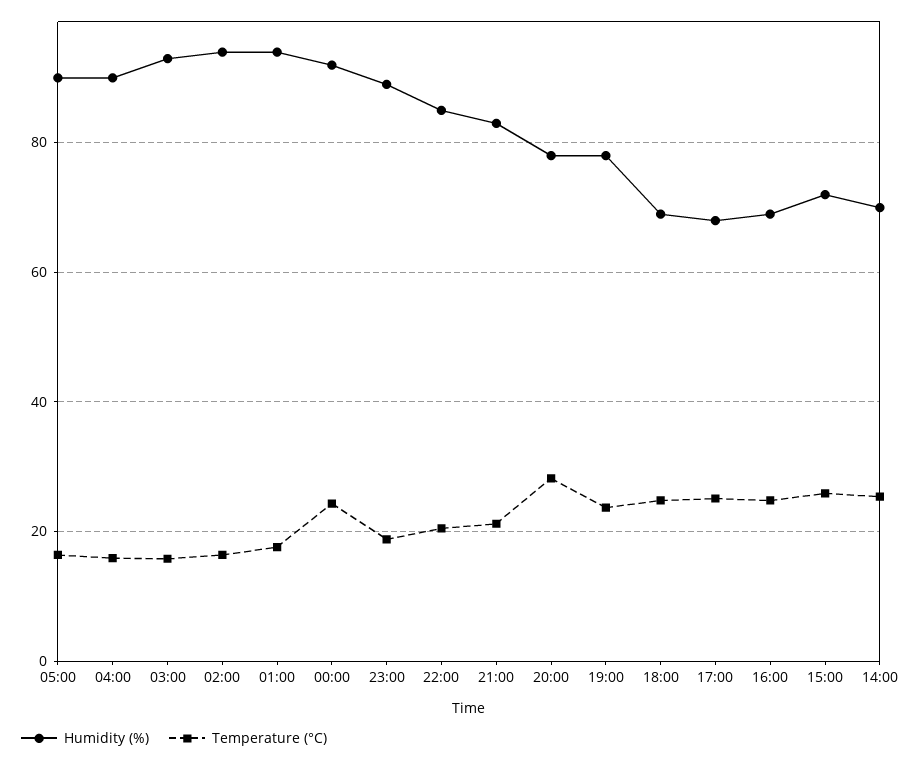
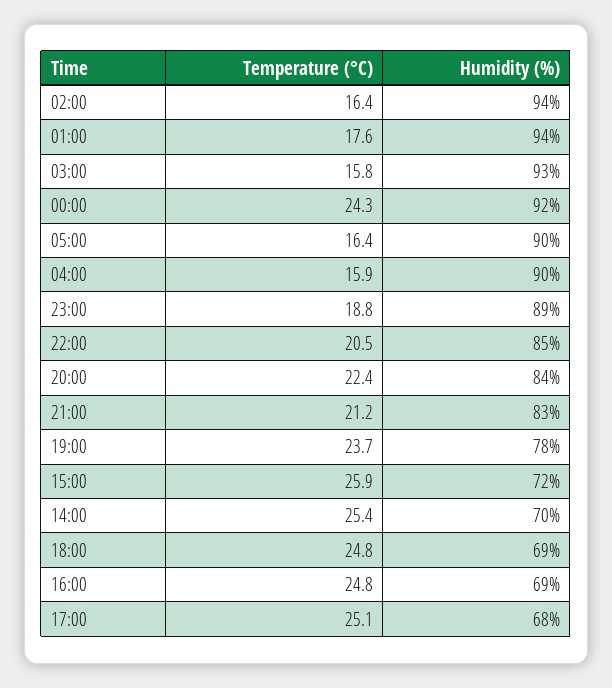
Humidity (%), 20:00: 78 -> 84
Temperature (°C), 20:00: 28 -> 22.4

